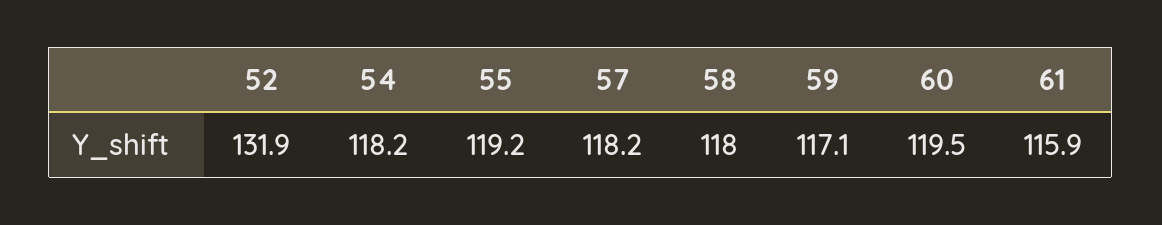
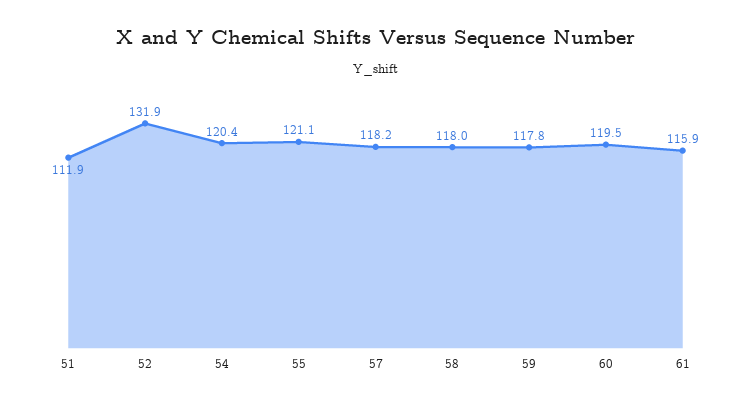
54: 118.2 -> 120.4
55: 119.2 -> 121.1
59: 117.1 -> 117.8
51: none -> 111.9

